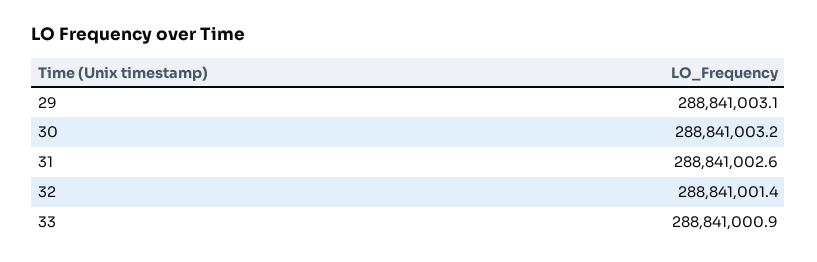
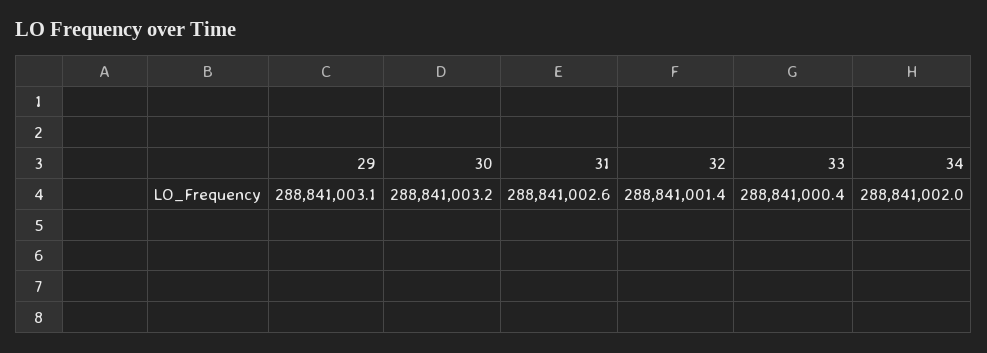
33: 288841000.9 -> 288841000.4
34: none -> 288841002

